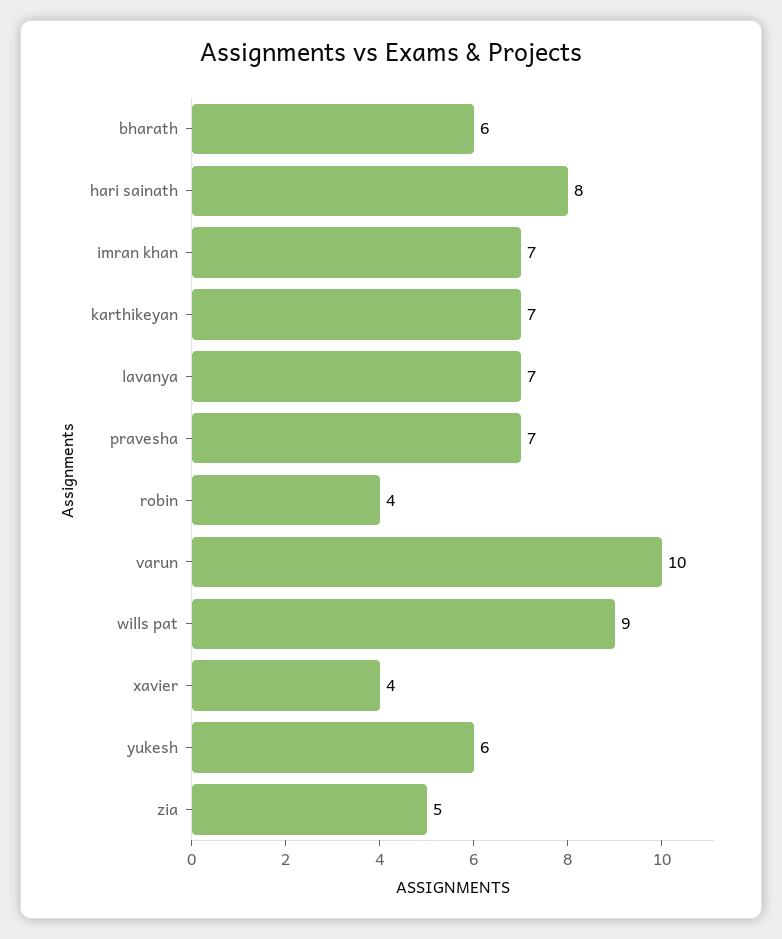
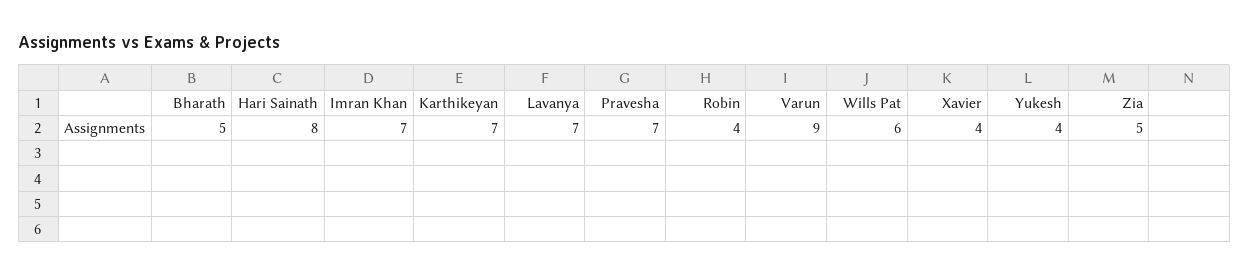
bharath: 6 -> 5
varun: 10 -> 9
wills pat: 9 -> 6
yukesh: 6 -> 4

